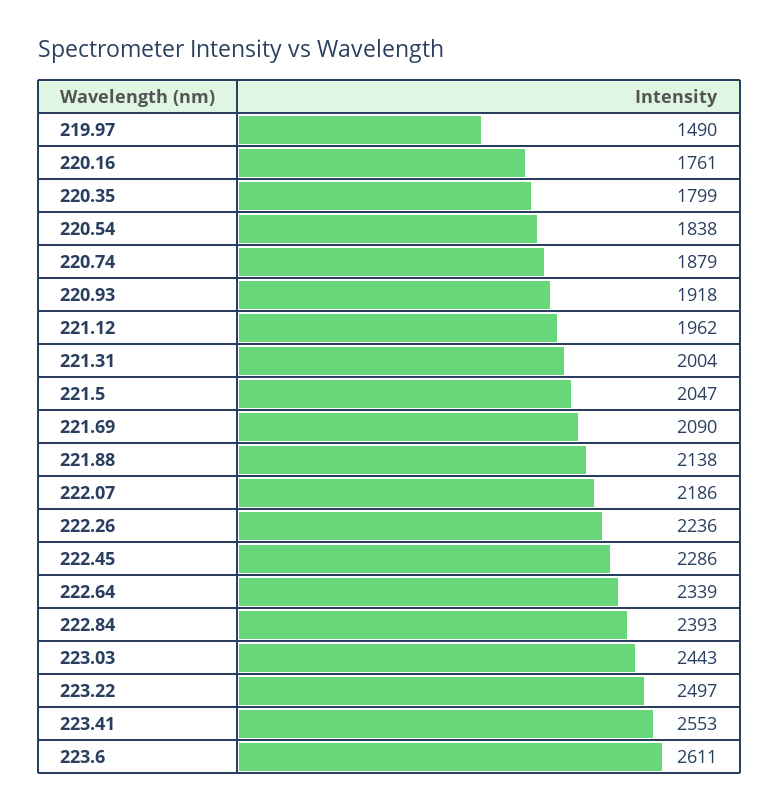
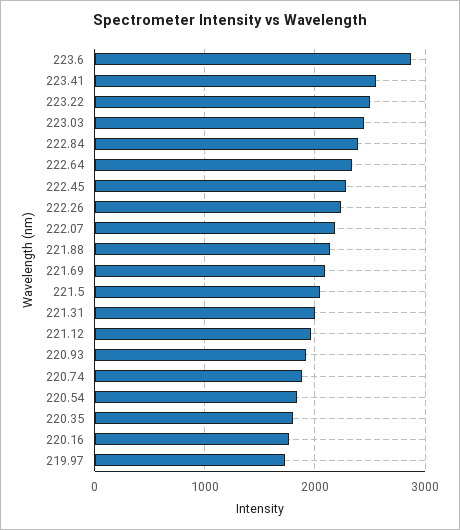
219.97: 1490 -> 1700
223.6: 2611 -> 2900

